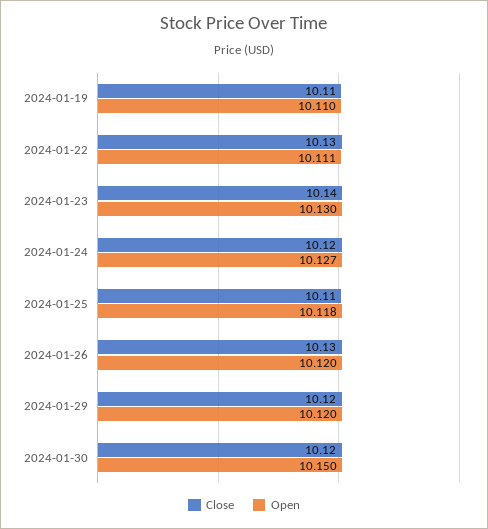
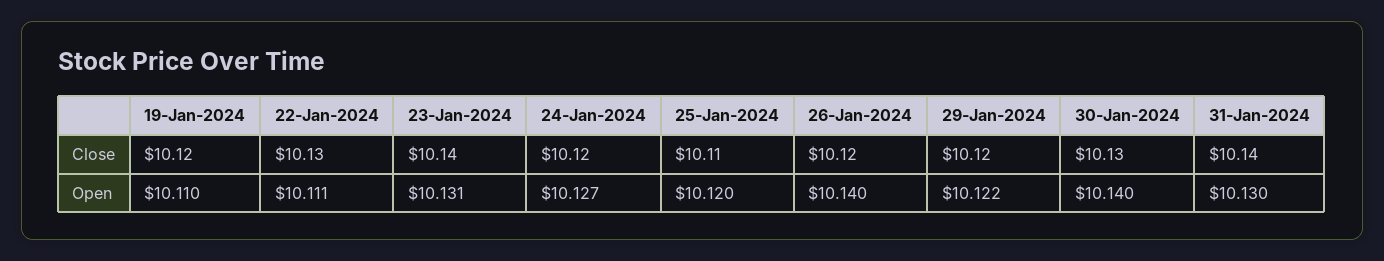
Close, 2024-01-19: 10.11 -> 10.12
Open, 2024-01-23: 10.13 -> 10.131
Open, 2024-01-25: 10.118 -> 10.12
Close, 2024-01-26: 10.13 -> 10.12
Open, 2024-01-26: 10.12 -> 10.14
Open, 2024-01-29: 10.12 -> 10.122
Close, 2024-01-30: 10.12 -> 10.13
Open, 2024-01-30: 10.15 -> 10.14
Close, 31-Jan-2024: none -> 10.14
Open, 31-Jan-2024: none -> 10.13

